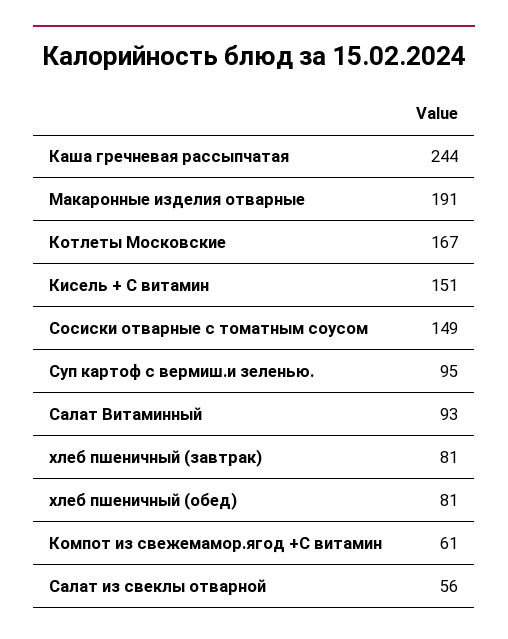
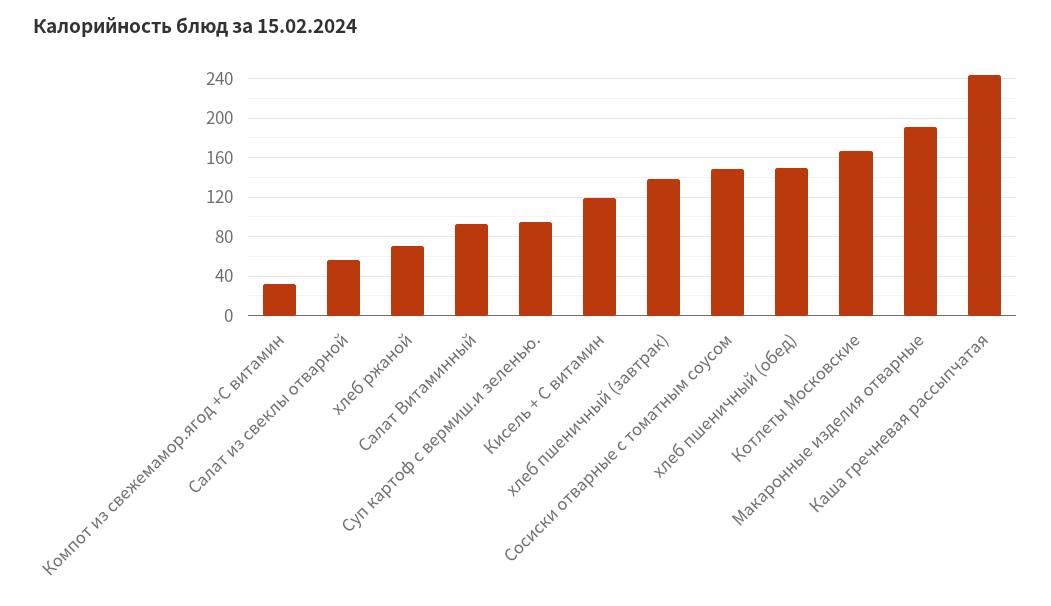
Кисель + С витамин: 151 -> 120
хлеб пшеничный (завтрак): 81 -> 140
хлеб пшеничный (обед): 81 -> 150
Компот из свежемамор.ягод +С витамин: 61 -> 30
хлеб ржаной: none -> 70

